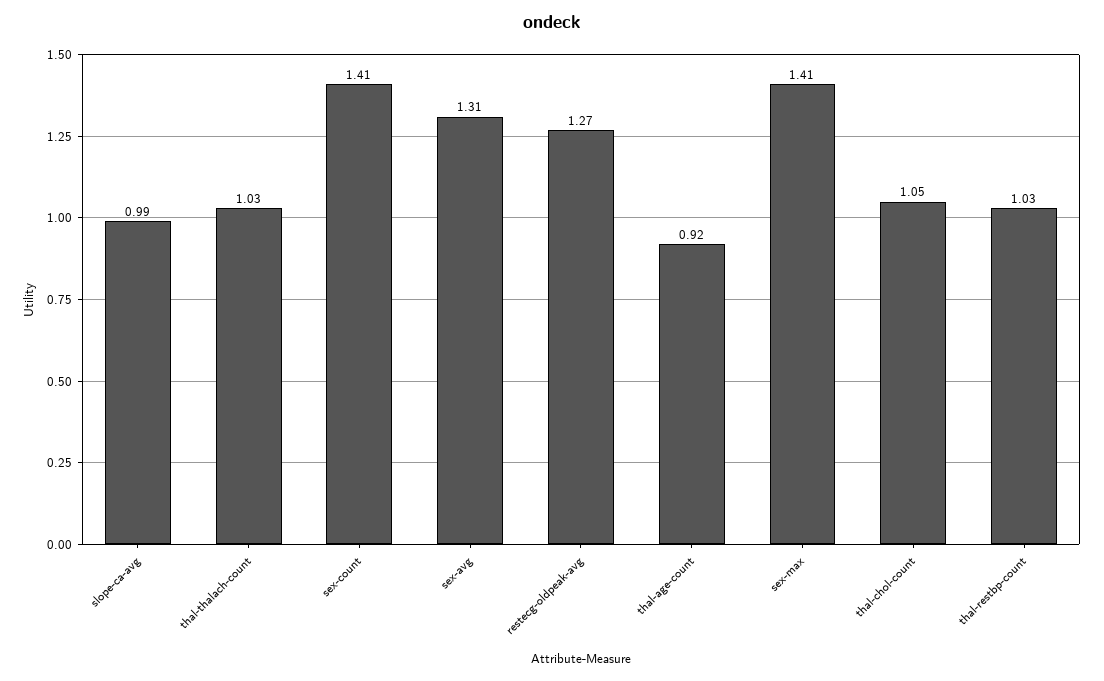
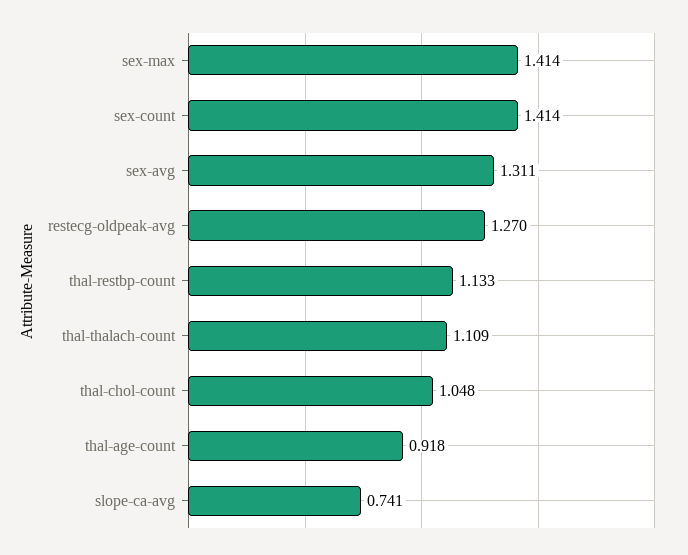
slope-ca-avg: 0.99 -> 0.741
thal-thalach-count: 1.03 -> 1.109
thal-restbp-count: 1.03 -> 1.133

